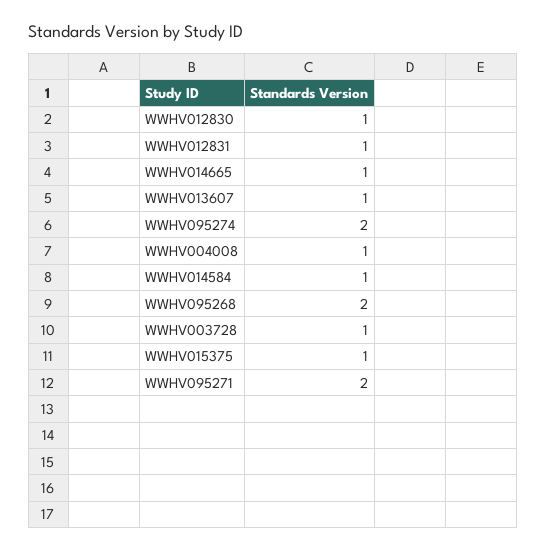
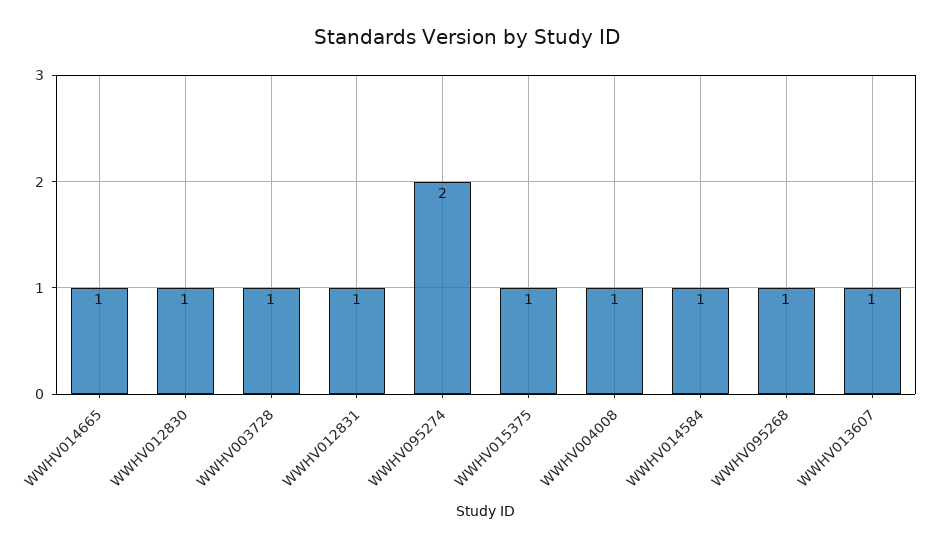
WWHV095268: 2 -> 1
WWHV095271: 2 -> none

